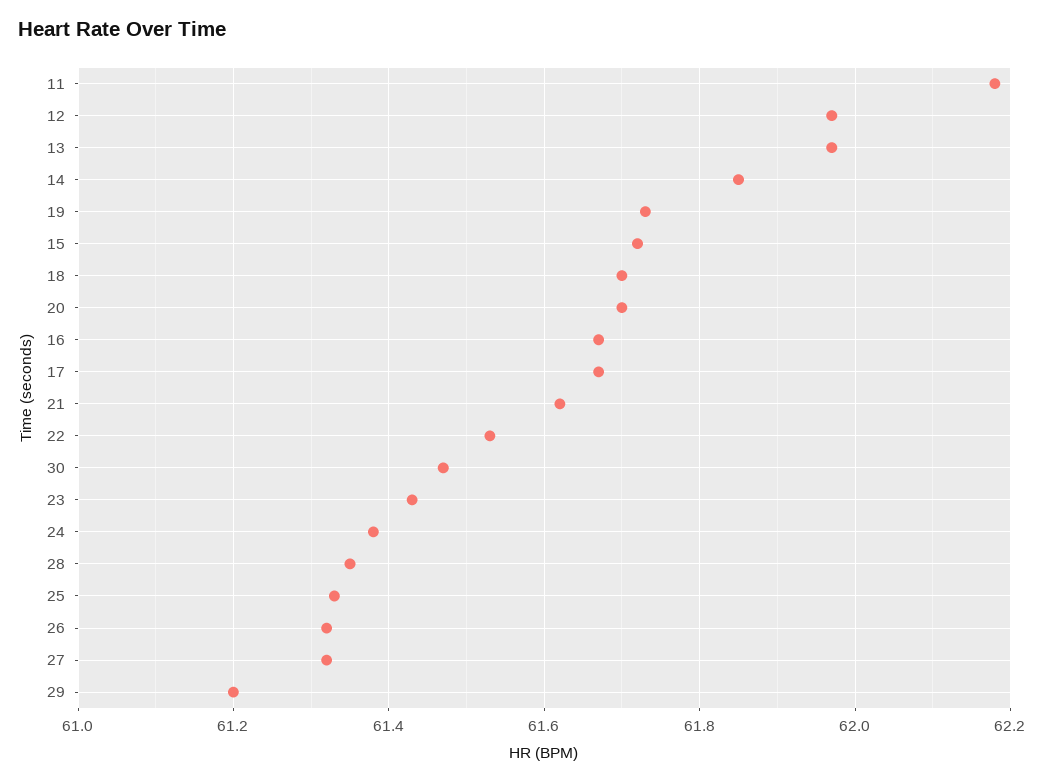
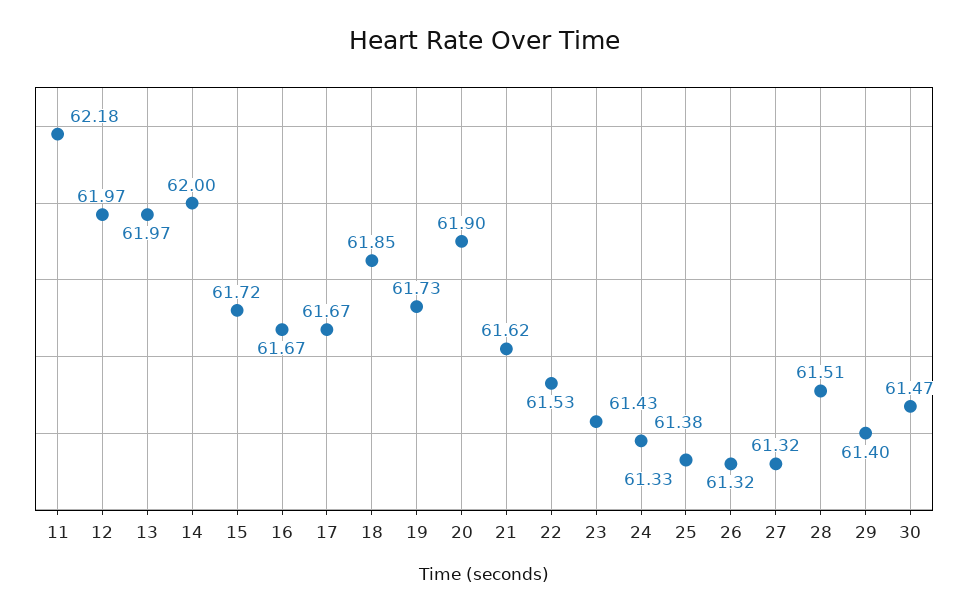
14: 61.85 -> 62
18: 61.7 -> 61.85
20: 61.7 -> 61.9
28: 61.35 -> 61.51
29: 61.2 -> 61.4

